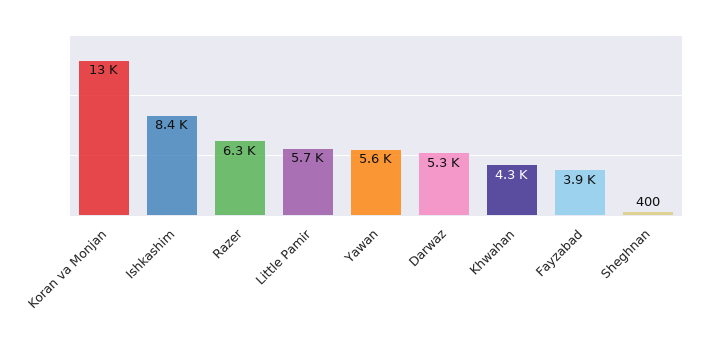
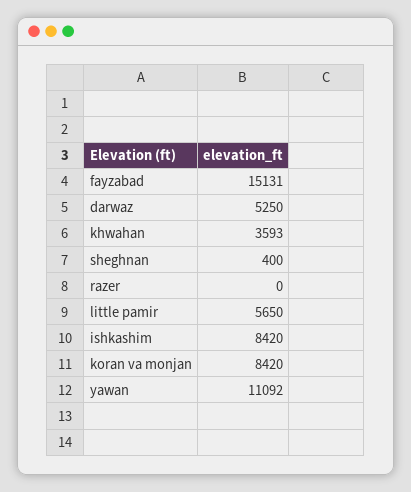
Koran va Monjan: 13000 -> 8420
Razer: 6300 -> 0
Yawan: 5600 -> 11092
Khwahan: 4300 -> 3593
Fayzabad: 3900 -> 15131

